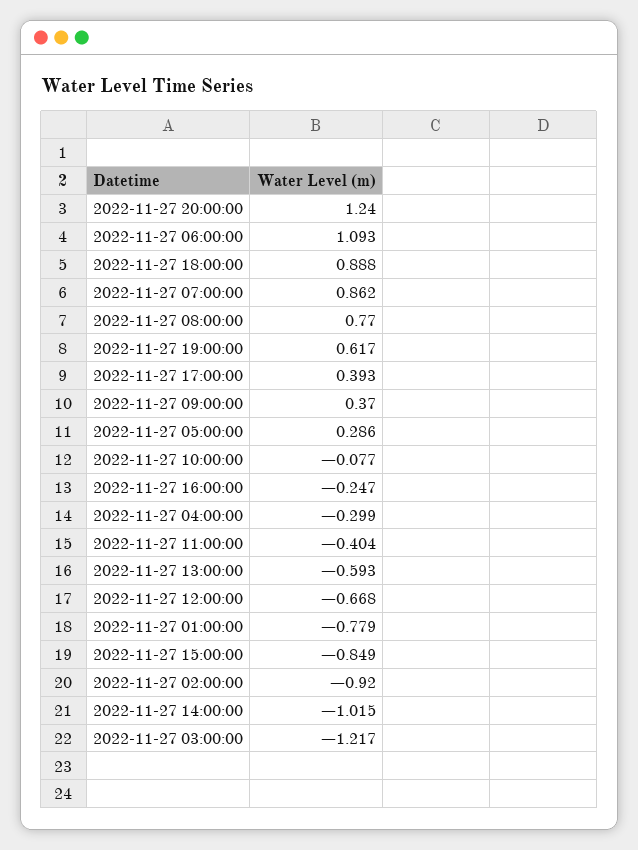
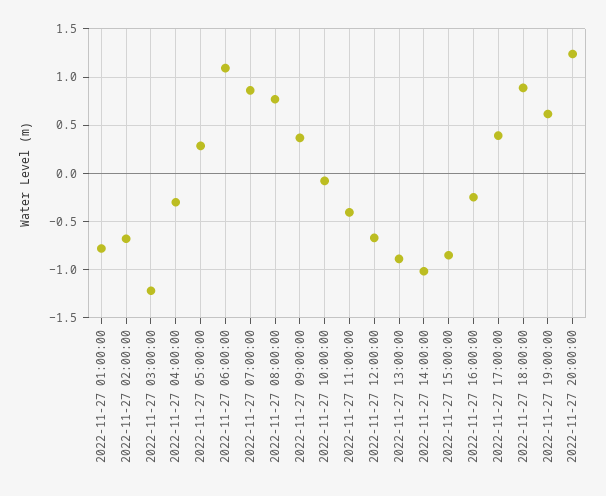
2022-11-27 13:00:00: -0.593 -> -0.9
2022-11-27 02:00:00: -0.92 -> -0.7

